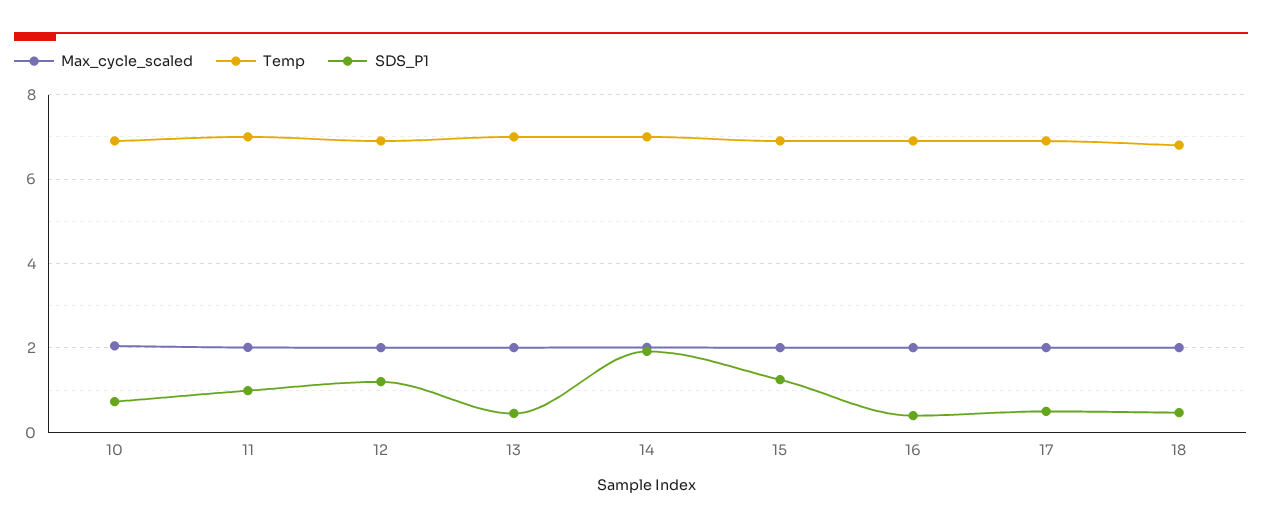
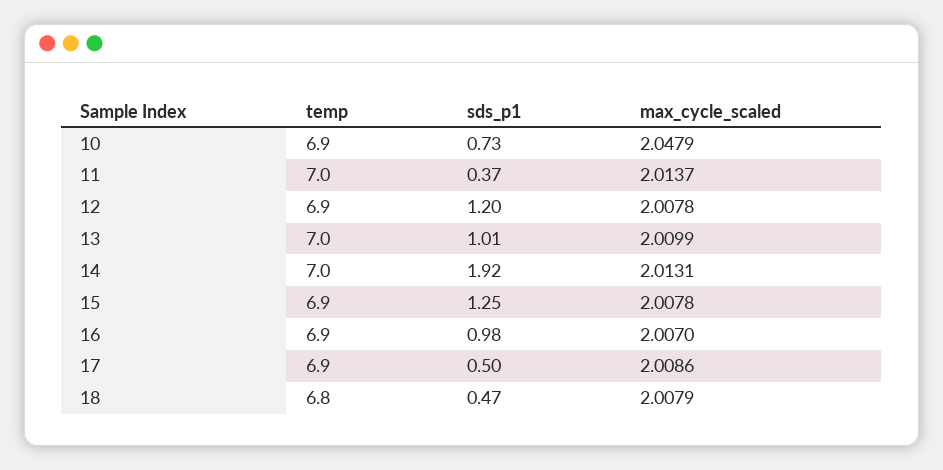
SDS_P1, 11: 1 -> 0.37
SDS_P1, 13: 0.4 -> 1.01
SDS_P1, 16: 0.4 -> 0.98

